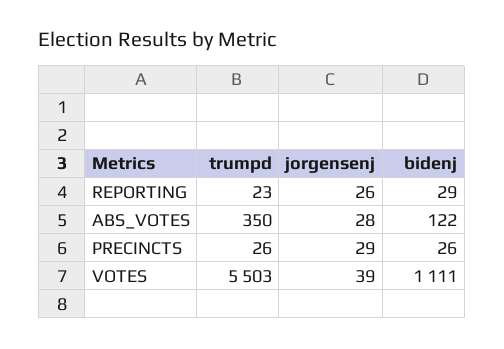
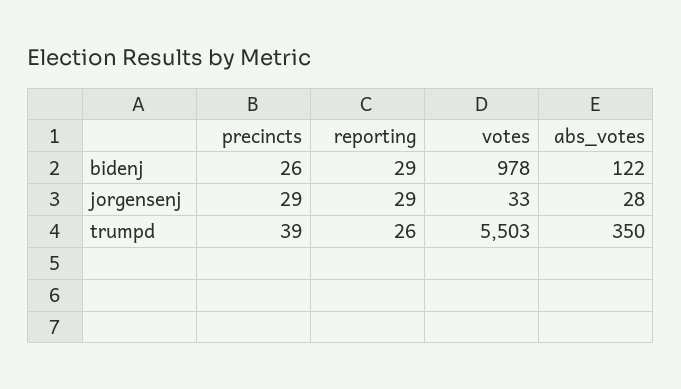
trumpd, REPORTING: 23 -> 26
jorgensenj, REPORTING: 26 -> 29
trumpd, PRECINCTS: 26 -> 39
jorgensenj, VOTES: 39 -> 33
bidenj, VOTES: 1111 -> 978

